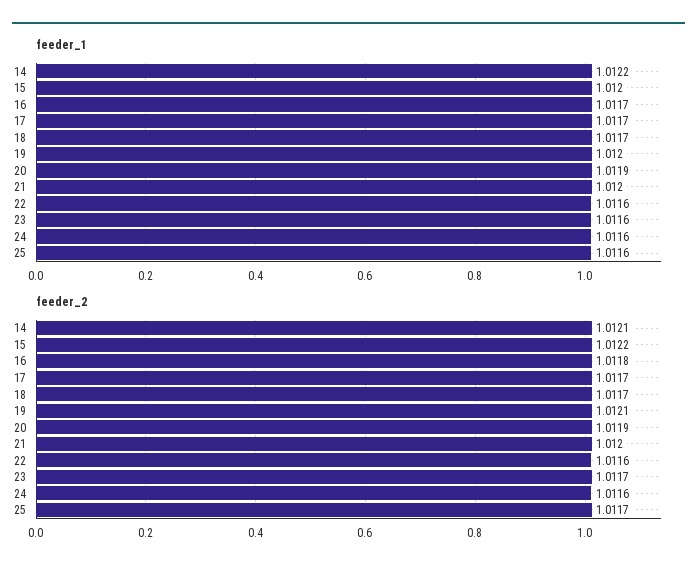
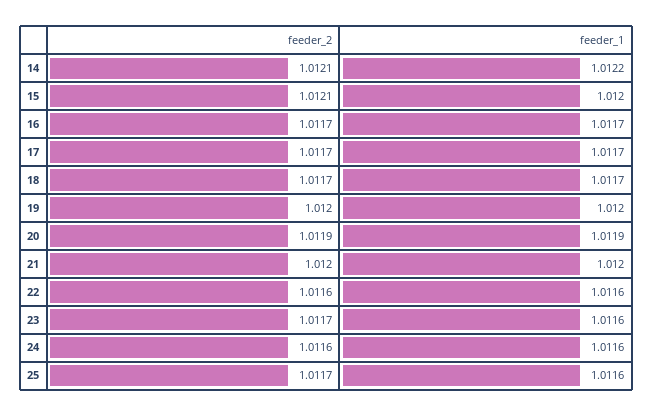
feeder_2, 15: 1.0122 -> 1.0121
feeder_2, 16: 1.0118 -> 1.0117
feeder_2, 19: 1.0121 -> 1.012

